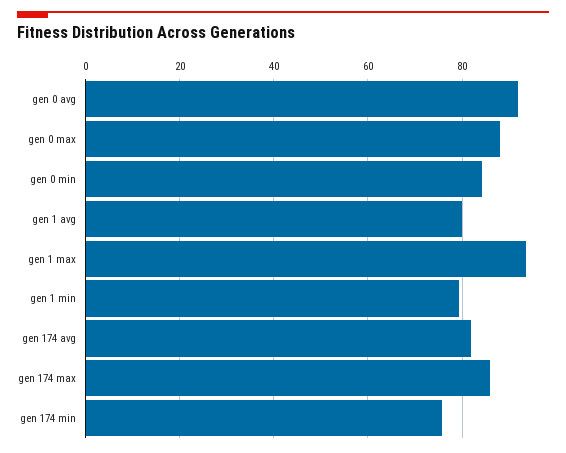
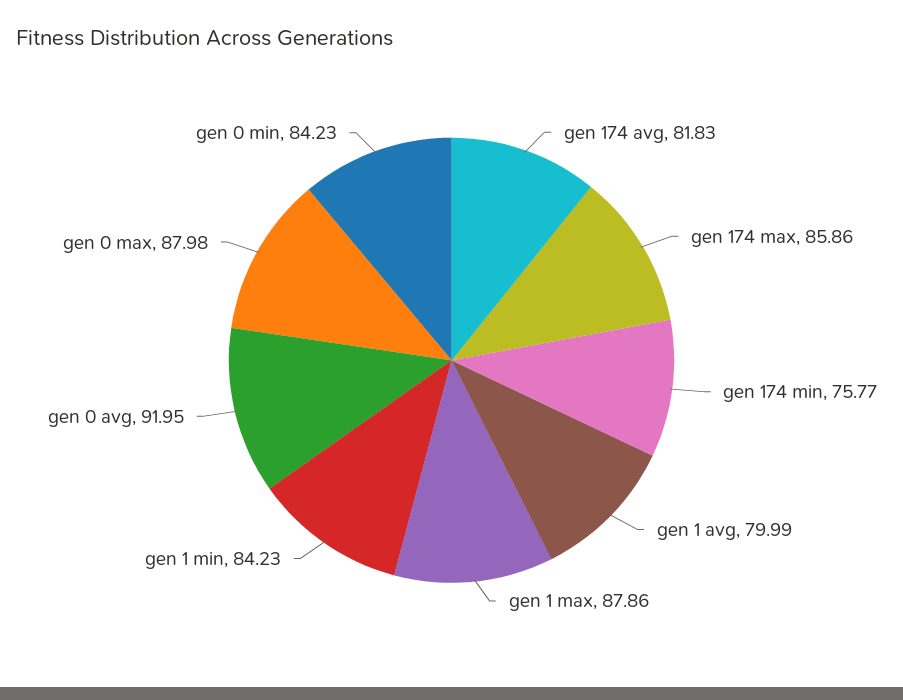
gen 1 max: 94 -> 87.86
gen 1 min: 80 -> 84.23

